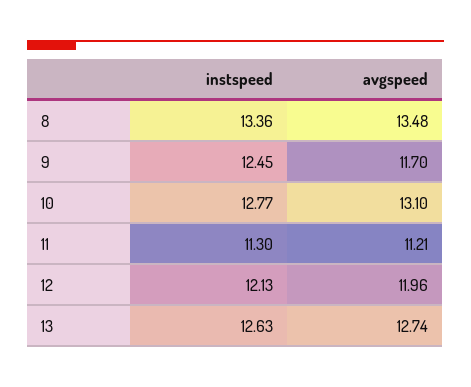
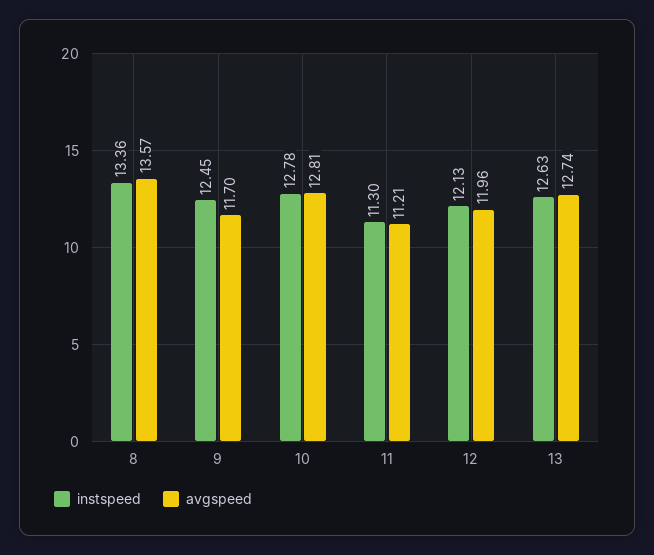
avgspeed, 8: 13.48 -> 13.57
instspeed, 10: 12.77 -> 12.78
avgspeed, 10: 13.1 -> 12.81

